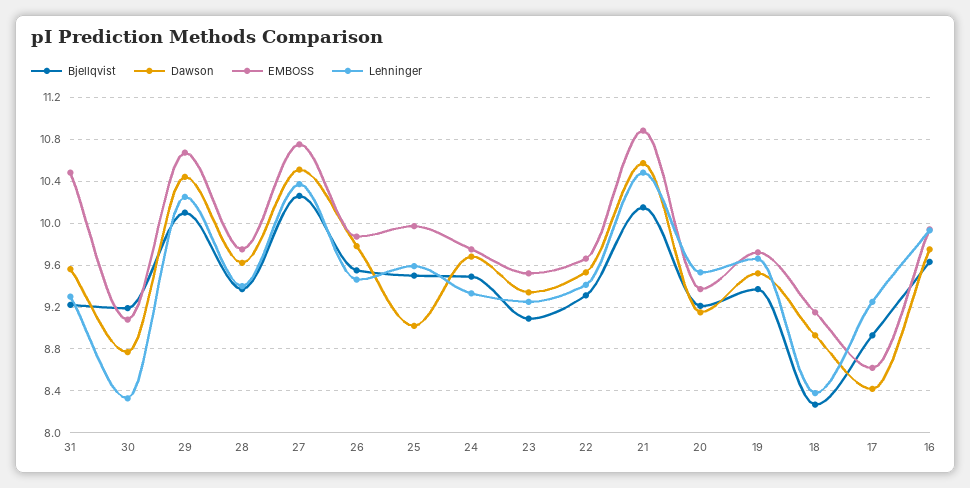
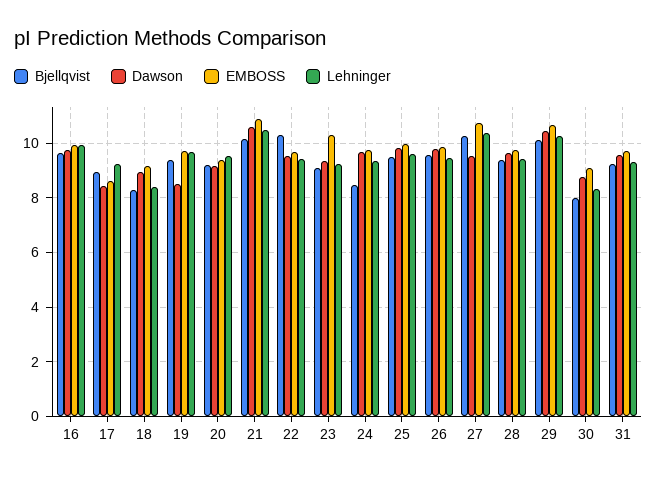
EMBOSS, 31: 10.5 -> 9.75
Bjellqvist, 30: 9.2 -> 8
Dawson, 27: 10.5 -> 9.5
Dawson, 25: 9 -> 9.75
Bjellqvist, 24: 9.5 -> 8.5
EMBOSS, 23: 9.5 -> 10.25
Bjellqvist, 22: 9.3 -> 10.25
Dawson, 19: 9.5 -> 8.5

